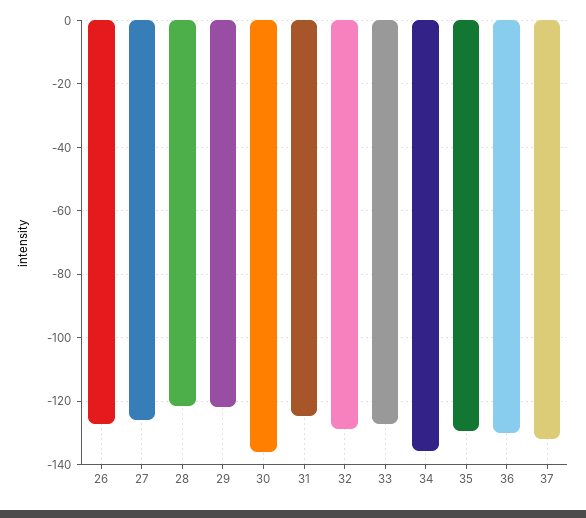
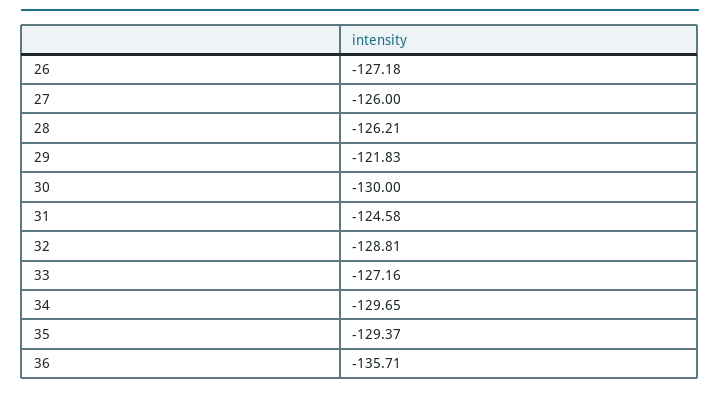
28: -122 -> -126.21
30: -136 -> -130
34: -136 -> -129.65
36: -130 -> -135.71
37: -132 -> none

